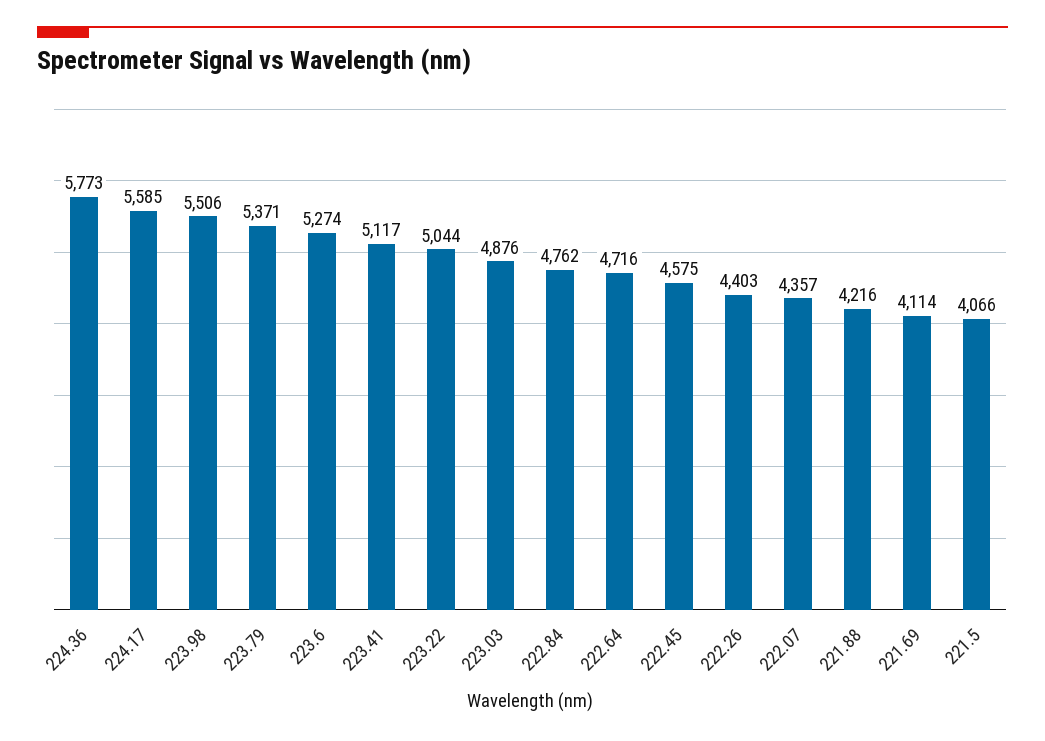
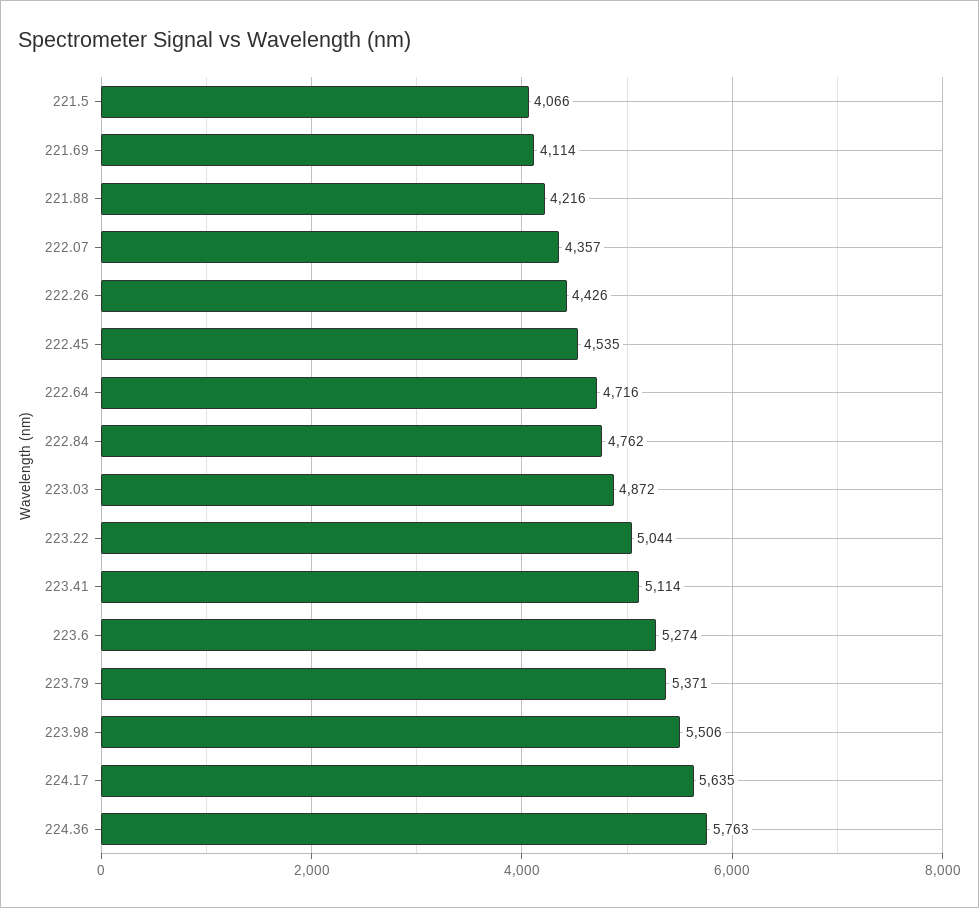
224.36: 5773 -> 5763
224.17: 5585 -> 5635
223.41: 5117 -> 5114
223.03: 4876 -> 4872
222.45: 4575 -> 4535
222.26: 4403 -> 4426

